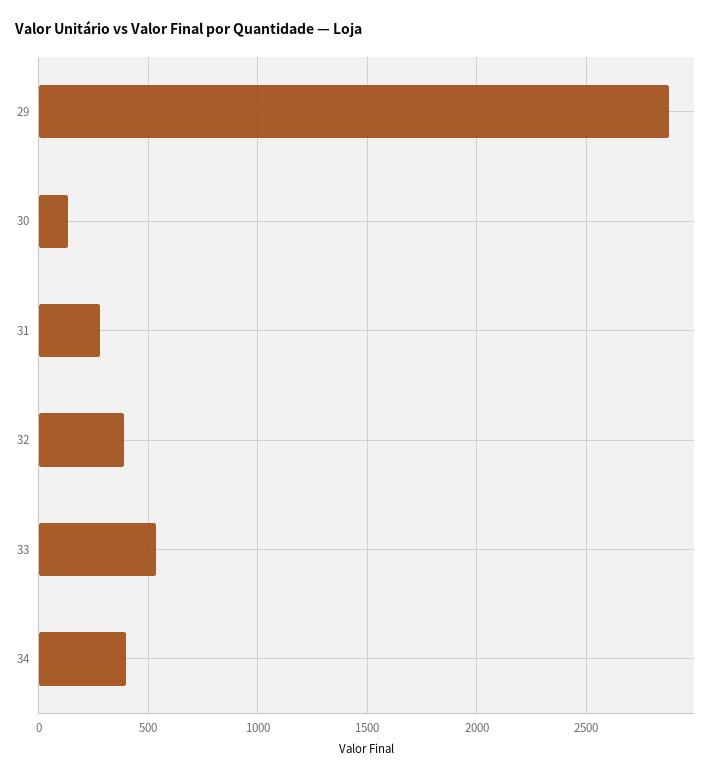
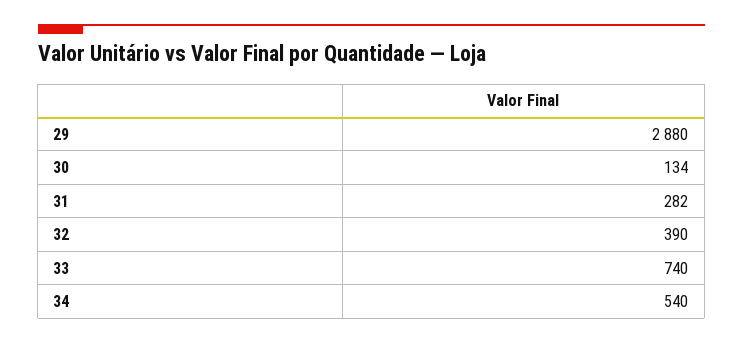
33: 550 -> 740
34: 400 -> 540

